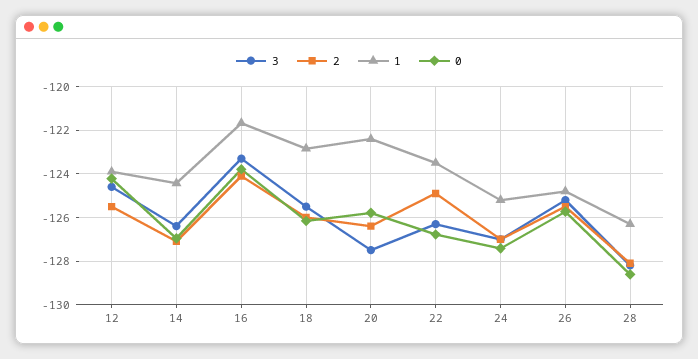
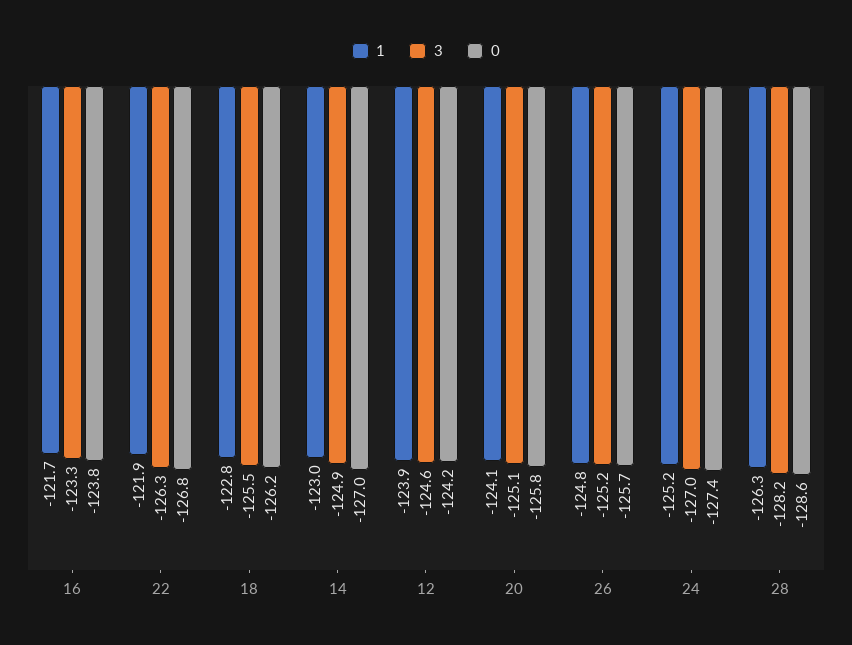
2, 12: -125.5 -> none
3, 14: -126.5 -> -124.9
2, 14: -127 -> none
1, 14: -124.5 -> -123
2, 16: -124 -> none
2, 18: -126 -> none
3, 20: -127.5 -> -125.1
2, 20: -126.5 -> none
1, 20: -122.5 -> -124.1
2, 22: -125 -> none
1, 22: -123.5 -> -121.9
2, 24: -127 -> none
2, 26: -125.5 -> none
2, 28: -128 -> none

